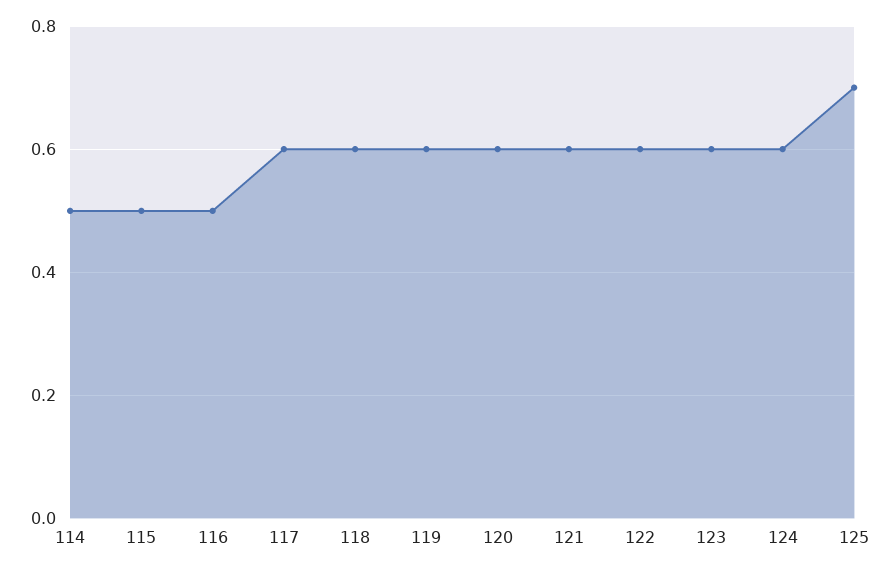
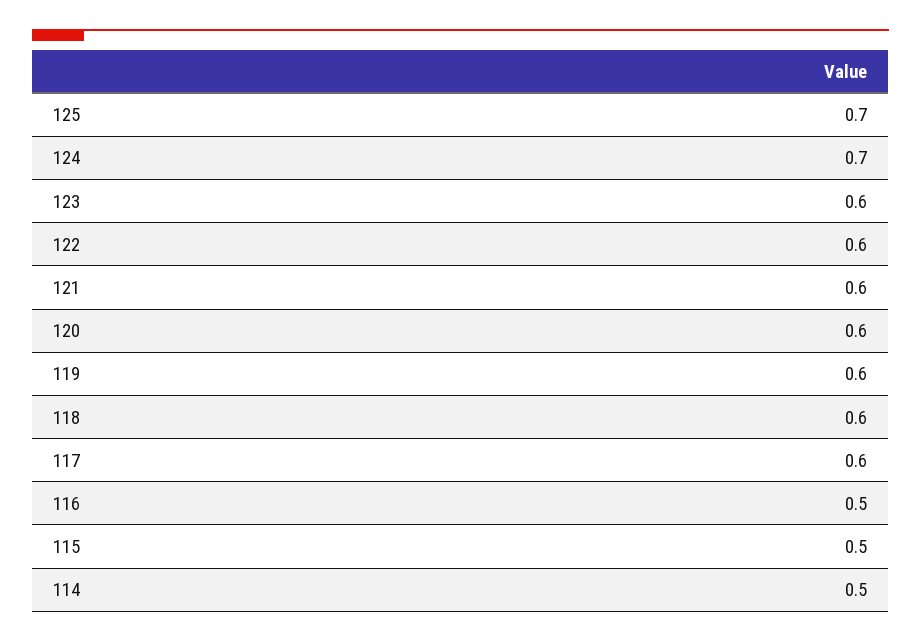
124: 0.6 -> 0.7

